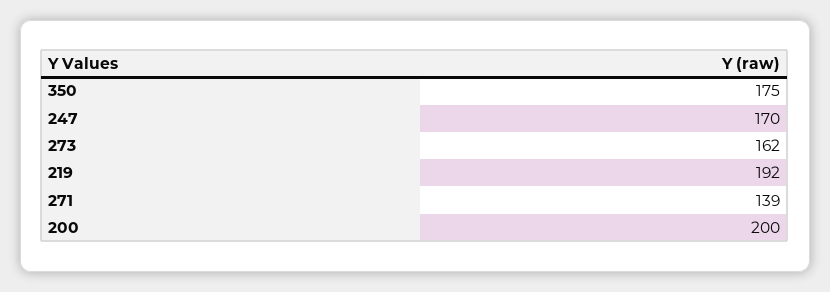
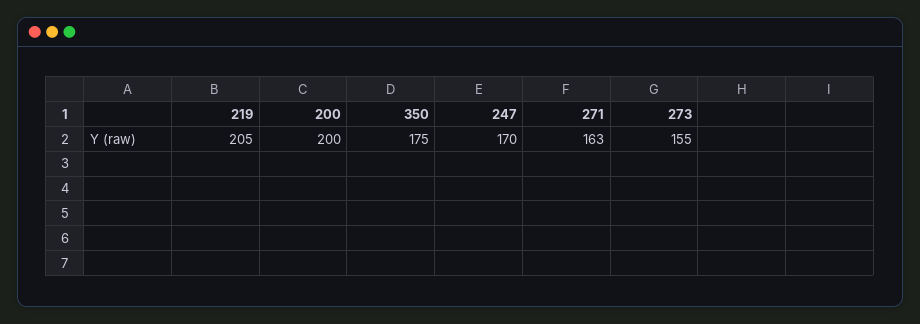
273: 162 -> 155
219: 192 -> 205
271: 139 -> 163

